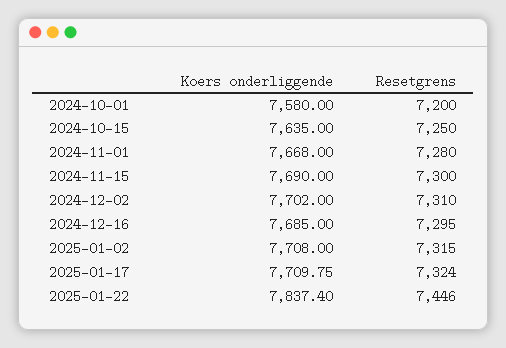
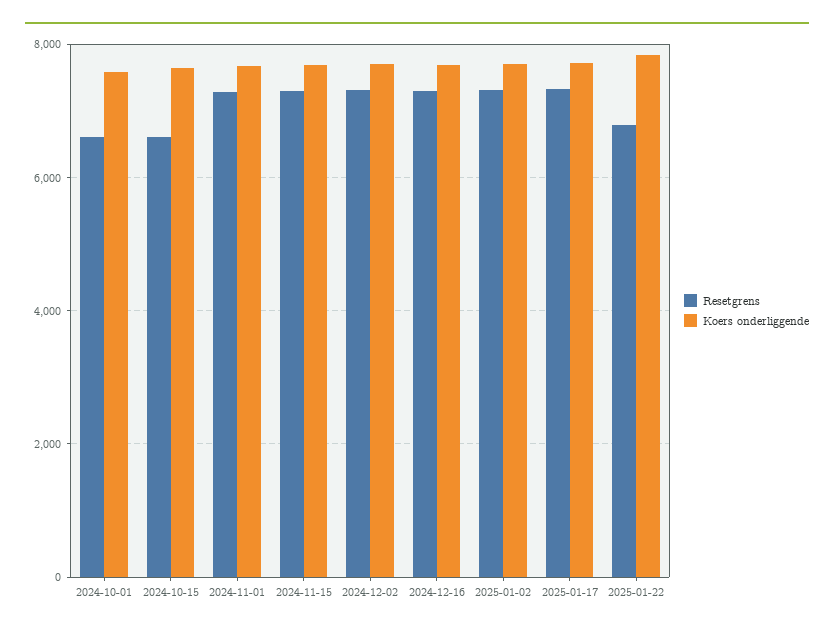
Resetgrens, 2024-10-01: 7200 -> 6600
Resetgrens, 2024-10-15: 7250 -> 6600
Resetgrens, 2025-01-22: 7446 -> 6800

